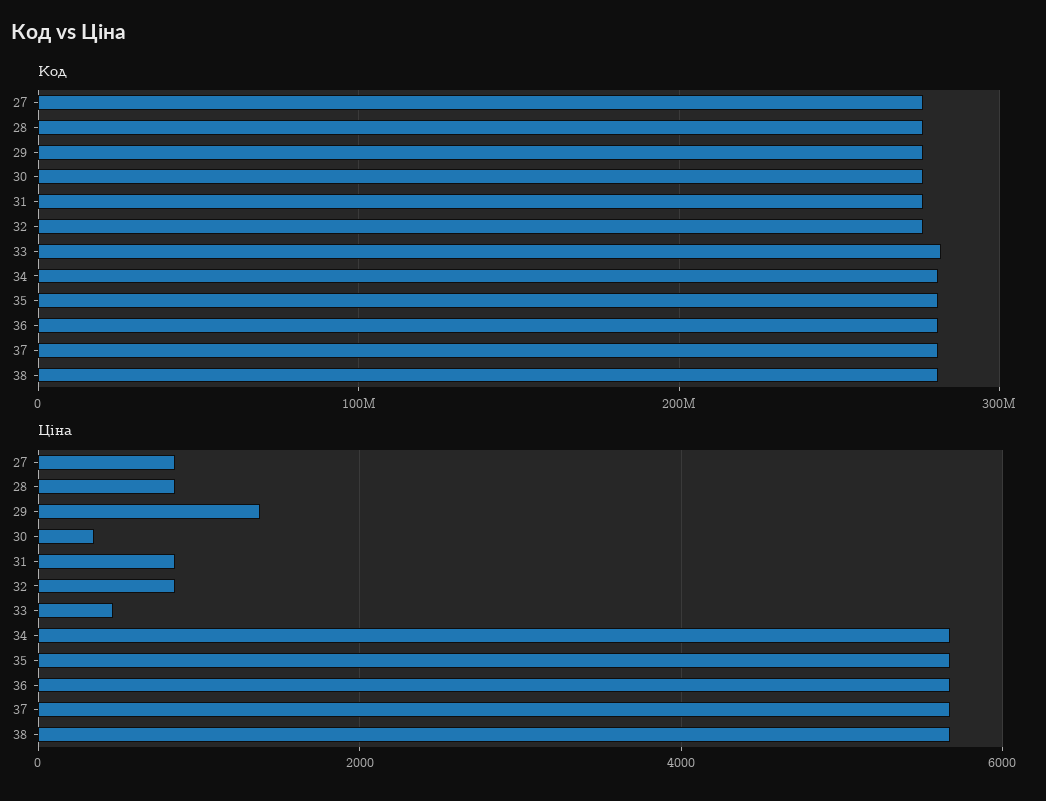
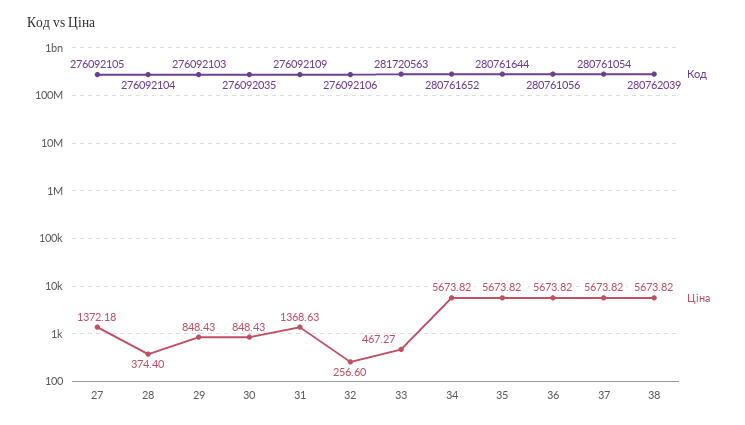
Ціна, 27: 800 -> 1372.18
Ціна, 28: 800 -> 374.4
Ціна, 29: 1400 -> 848.43
Ціна, 30: 400 -> 848.43
Ціна, 31: 800 -> 1368.63
Ціна, 32: 800 -> 256.6

